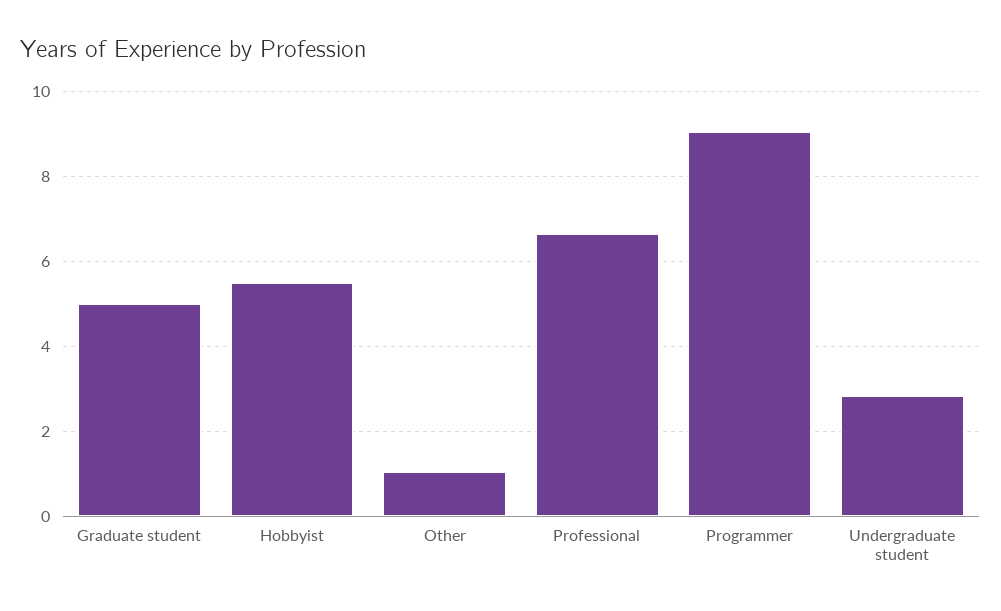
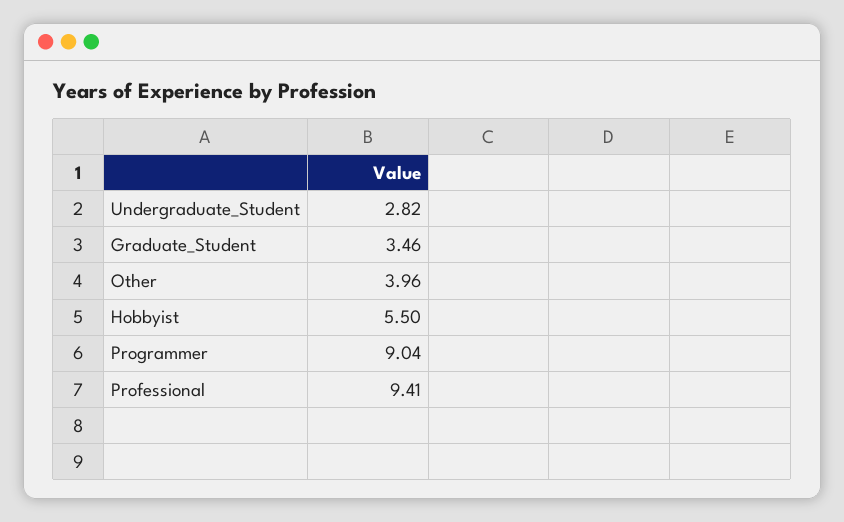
Graduate student: 5 -> 3.46
Other: 1 -> 3.96
Professional: 6.6 -> 9.41

